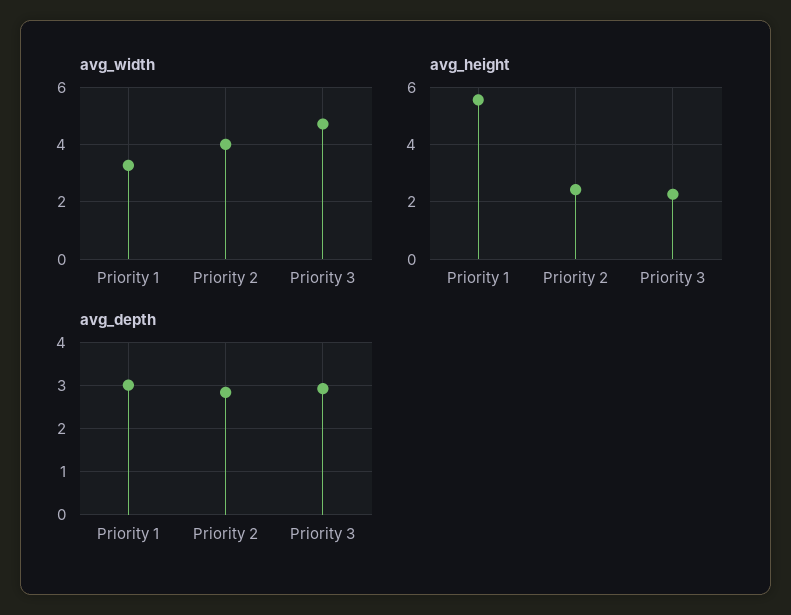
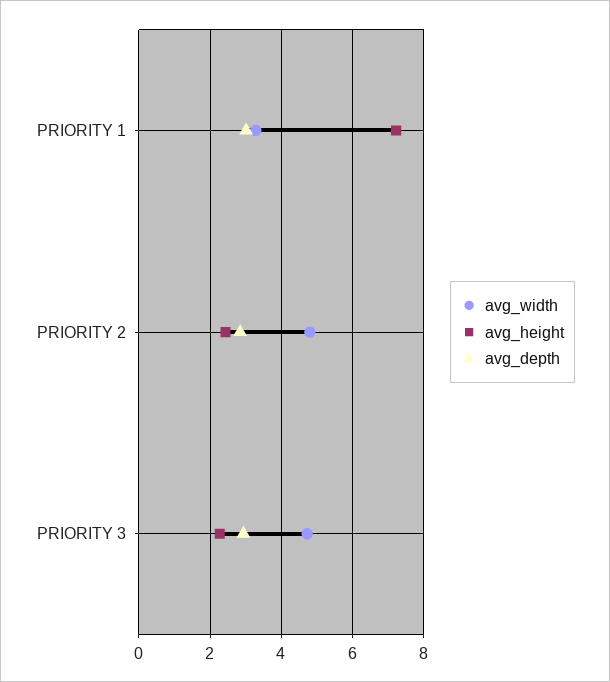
avg_width, Priority 2: 4 -> 4.8
avg_height, Priority 1: 5.5 -> 7.2

